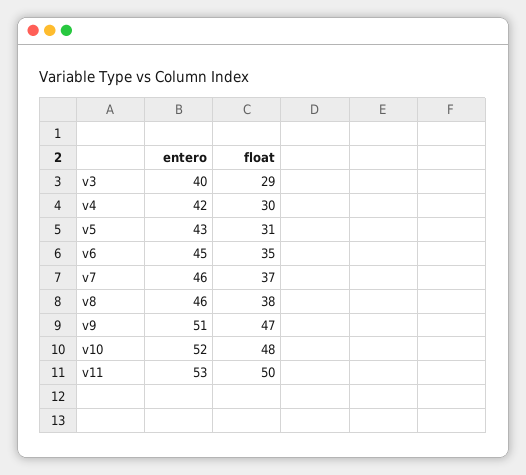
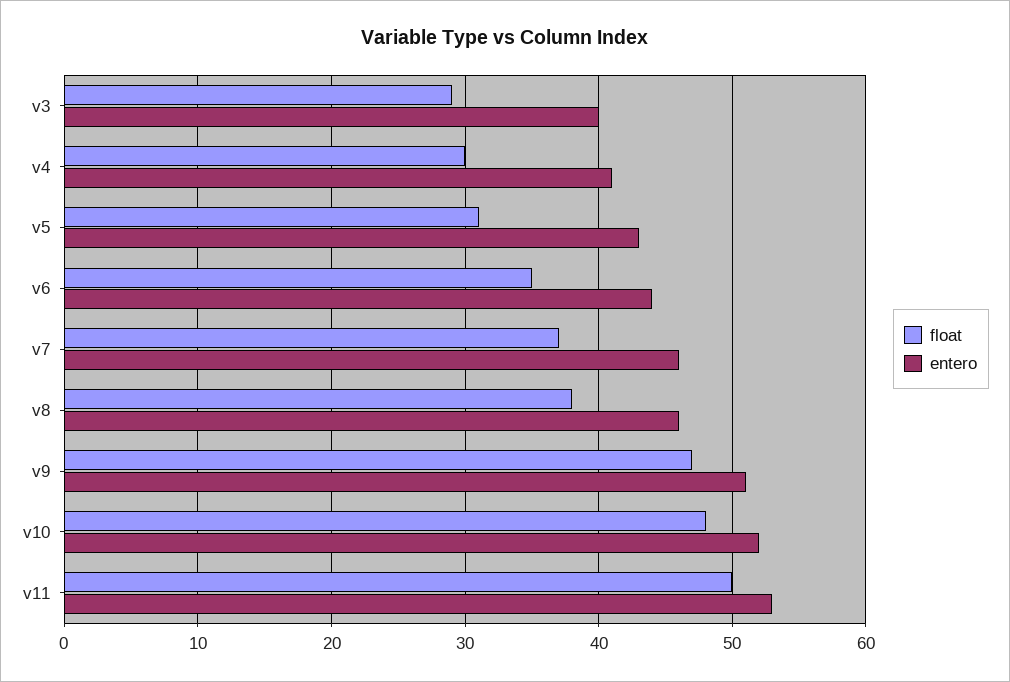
entero, v4: 42 -> 41
entero, v6: 45 -> 44

